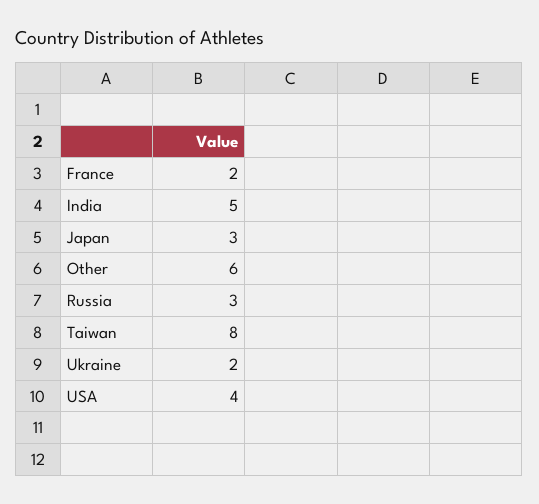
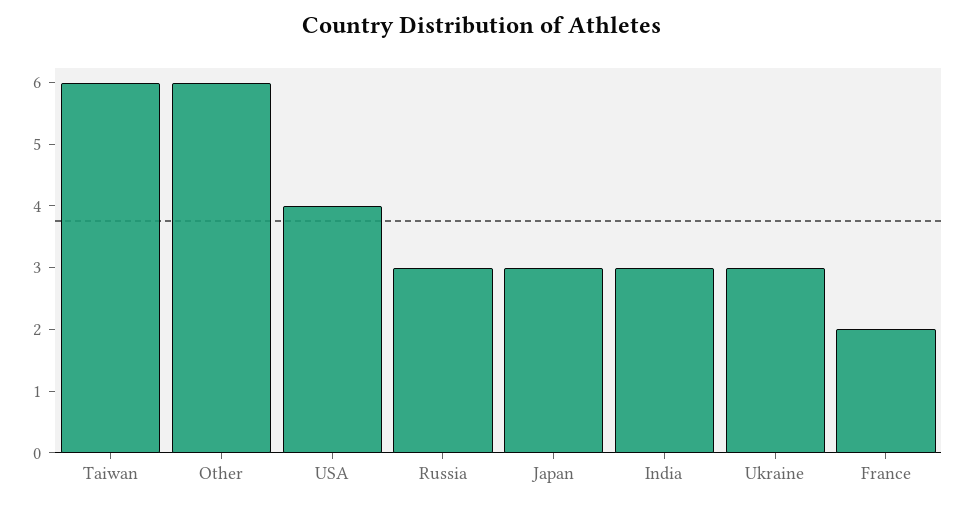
India: 5 -> 3
Taiwan: 8 -> 6
Ukraine: 2 -> 3

